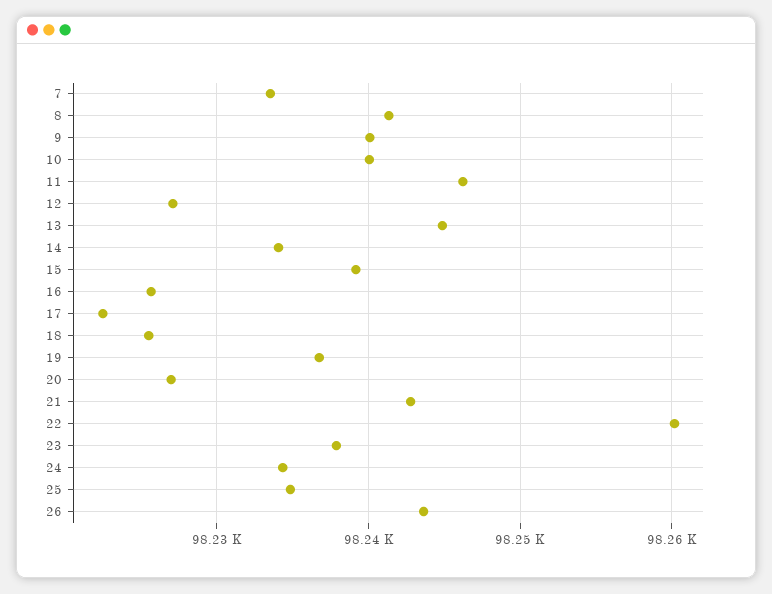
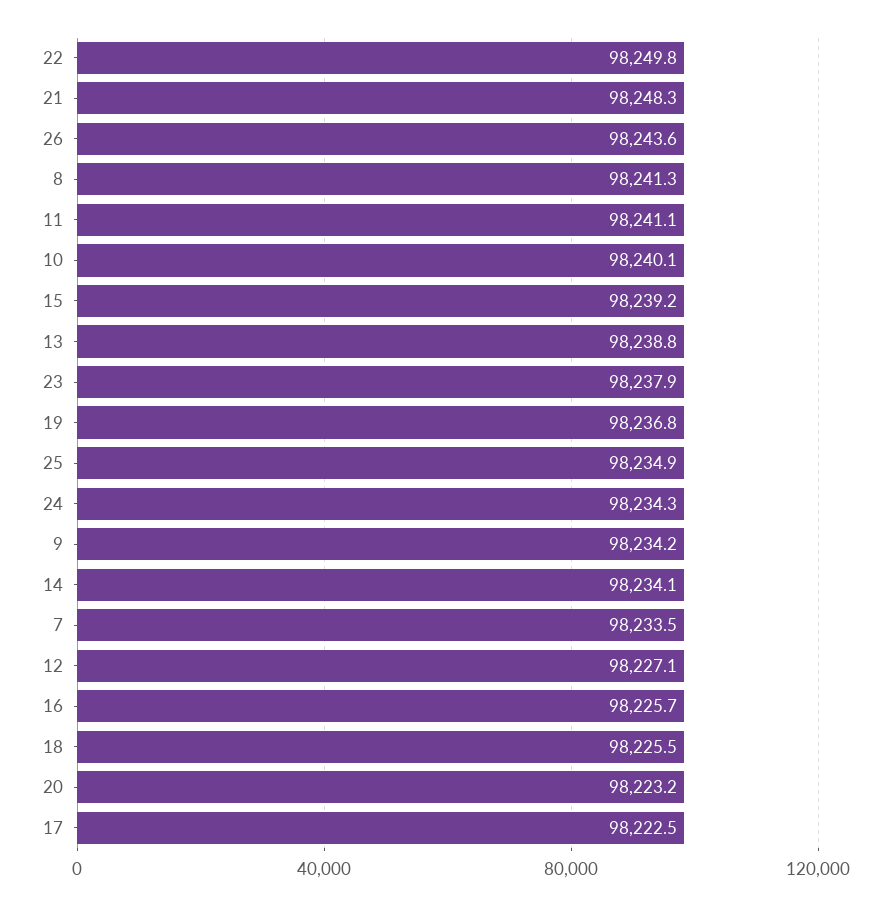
9: 98240 -> 98234.2
11: 98246 -> 98241.1
13: 98245 -> 98238.8
20: 98227 -> 98223.2
21: 98243 -> 98248.3
22: 98260 -> 98249.8

